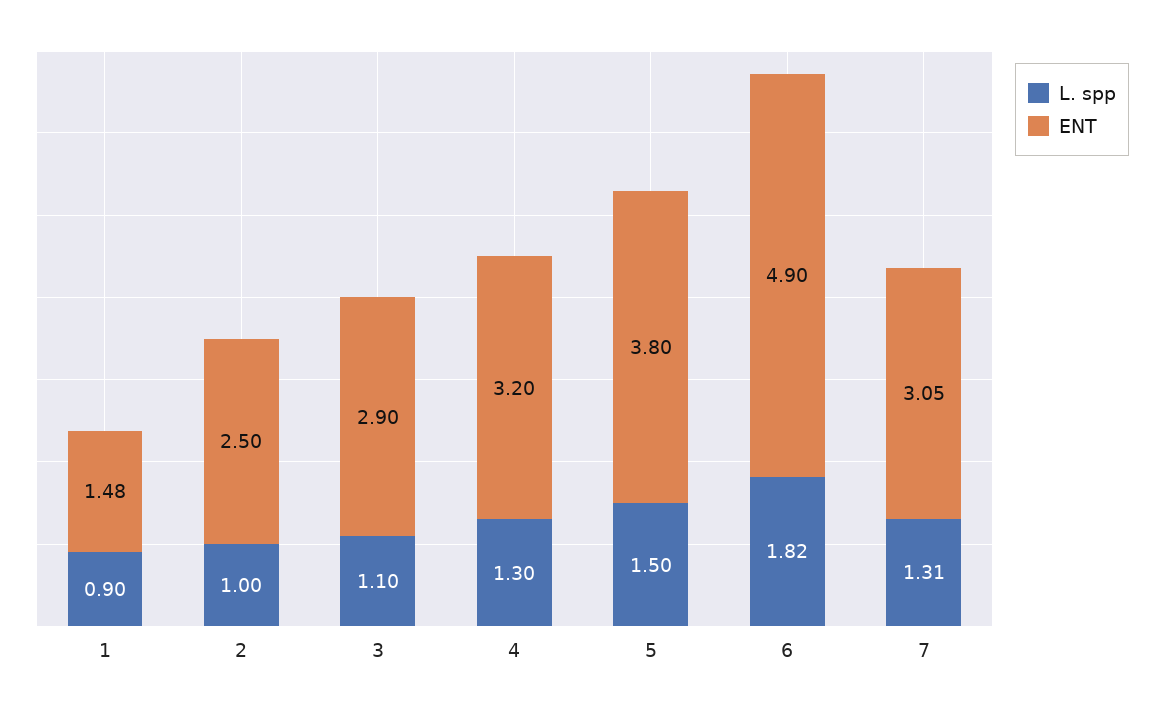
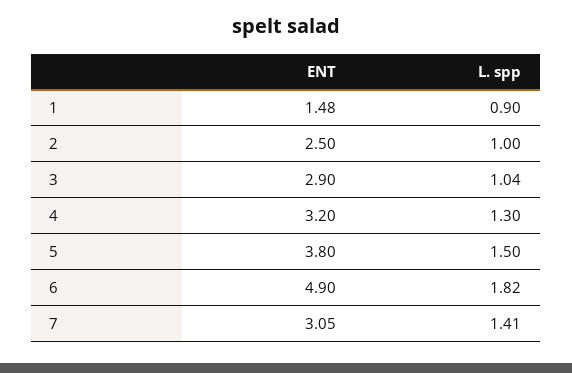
L. spp, 3: 1.1 -> 1.04
L. spp, 7: 1.31 -> 1.41

